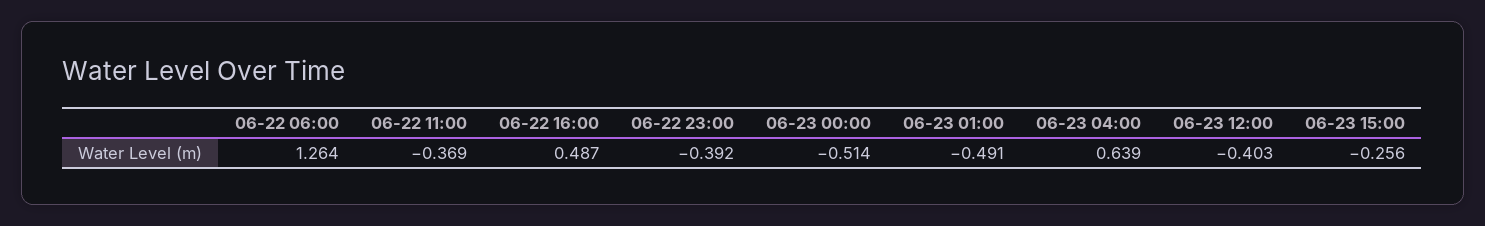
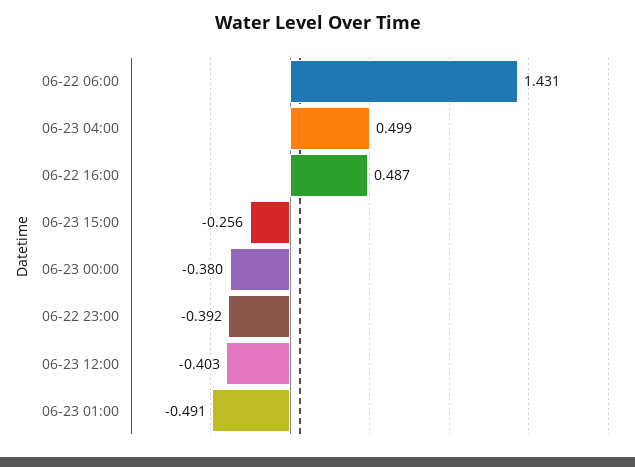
06-22 06:00: 1.264 -> 1.431
06-22 11:00: -0.369 -> none
06-23 00:00: -0.514 -> -0.38
06-23 04:00: 0.639 -> 0.499

